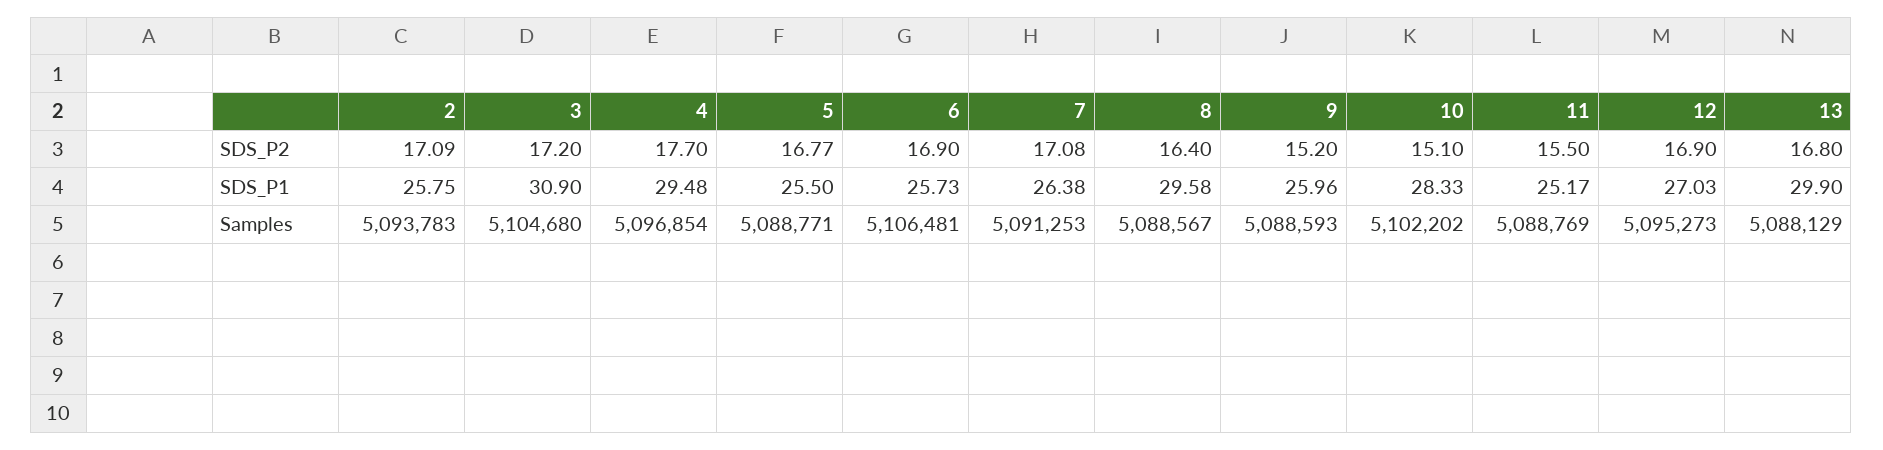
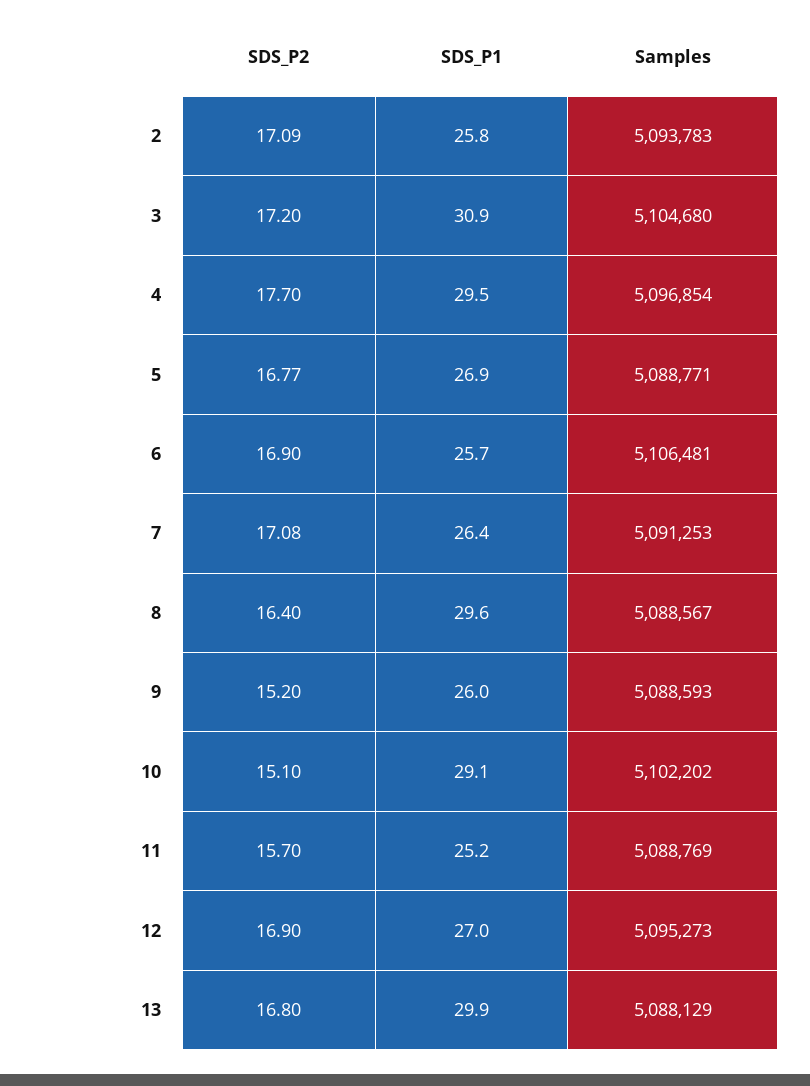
11, SDS_P2: 15.5 -> 15.7
5, SDS_P1: 25.5 -> 26.9
10, SDS_P1: 28.33 -> 29.1

